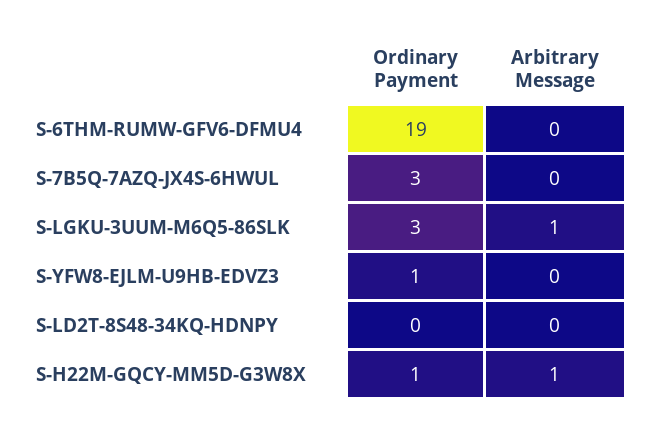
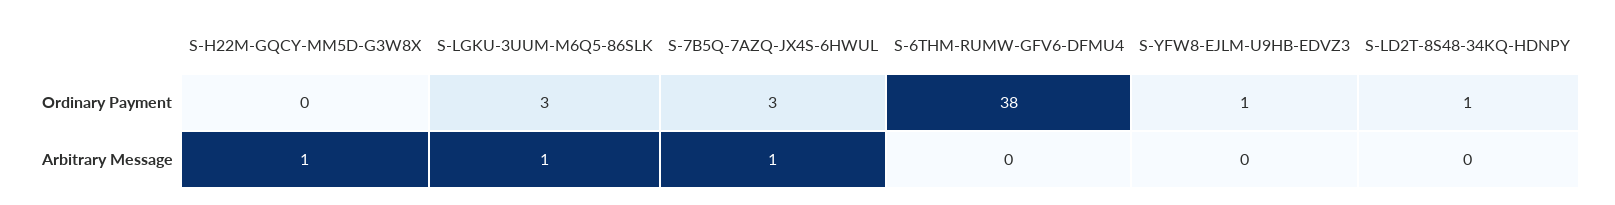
Ordinary Payment, S-6THM-RUMW-GFV6-DFMU4: 19 -> 38
Arbitrary Message, S-7B5Q-7AZQ-JX4S-6HWUL: 0 -> 1
Ordinary Payment, S-LD2T-8S48-34KQ-HDNPY: 0 -> 1
Ordinary Payment, S-H22M-GQCY-MM5D-G3W8X: 1 -> 0

